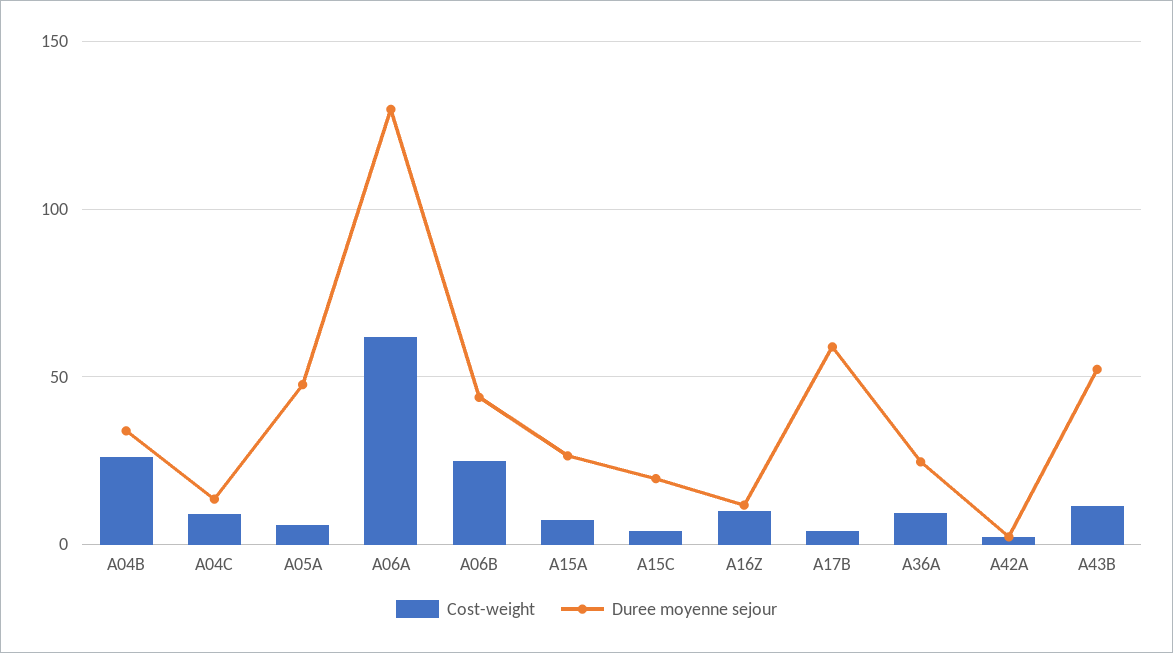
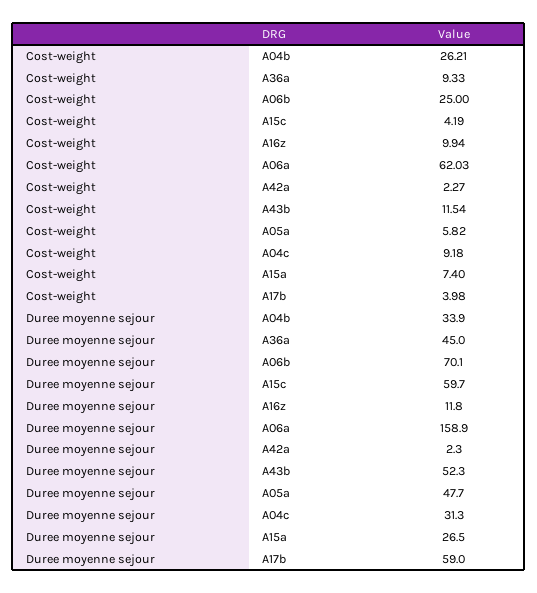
Duree moyenne sejour, A04C: 15 -> 31.3
Duree moyenne sejour, A06A: 130 -> 158.9
Duree moyenne sejour, A06B: 45 -> 70.1
Duree moyenne sejour, A15C: 20 -> 59.7
Duree moyenne sejour, A36A: 25 -> 45

